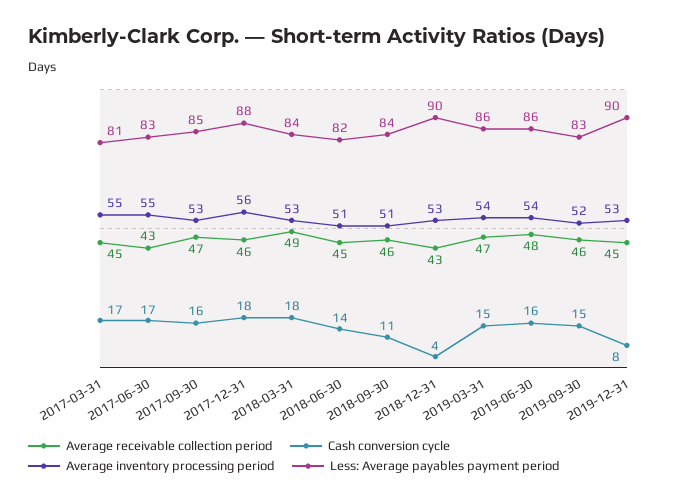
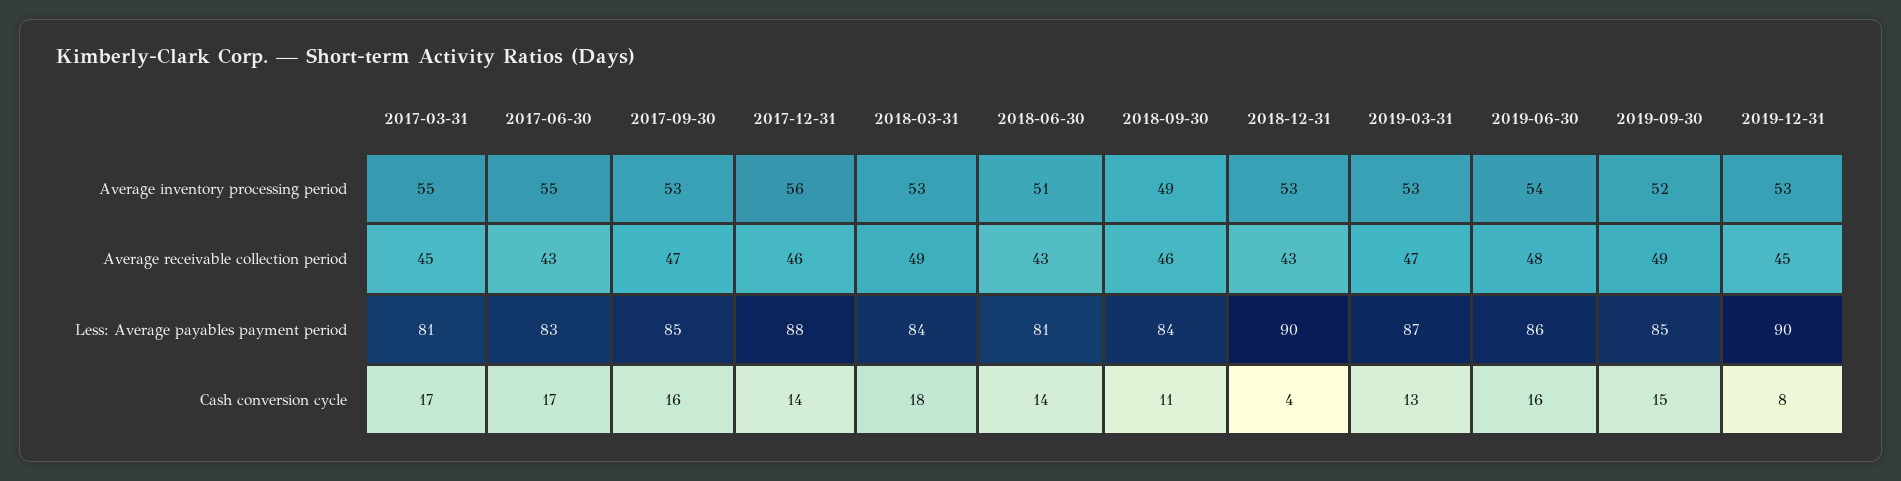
Cash conversion cycle, 2017-12-31: 18 -> 14
Average receivable collection period, 2018-06-30: 45 -> 43
Less: Average payables payment period, 2018-06-30: 82 -> 81
Average inventory processing period, 2018-09-30: 51 -> 49
Cash conversion cycle, 2019-03-31: 15 -> 13
Average inventory processing period, 2019-03-31: 54 -> 53
Less: Average payables payment period, 2019-03-31: 86 -> 87
Average receivable collection period, 2019-09-30: 46 -> 49
Less: Average payables payment period, 2019-09-30: 83 -> 85

